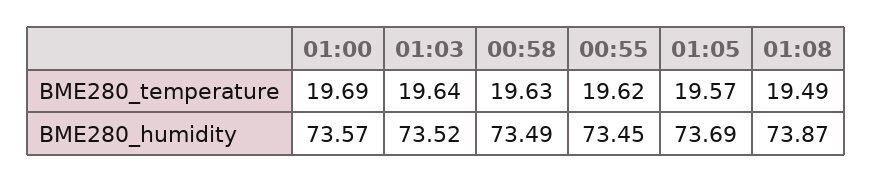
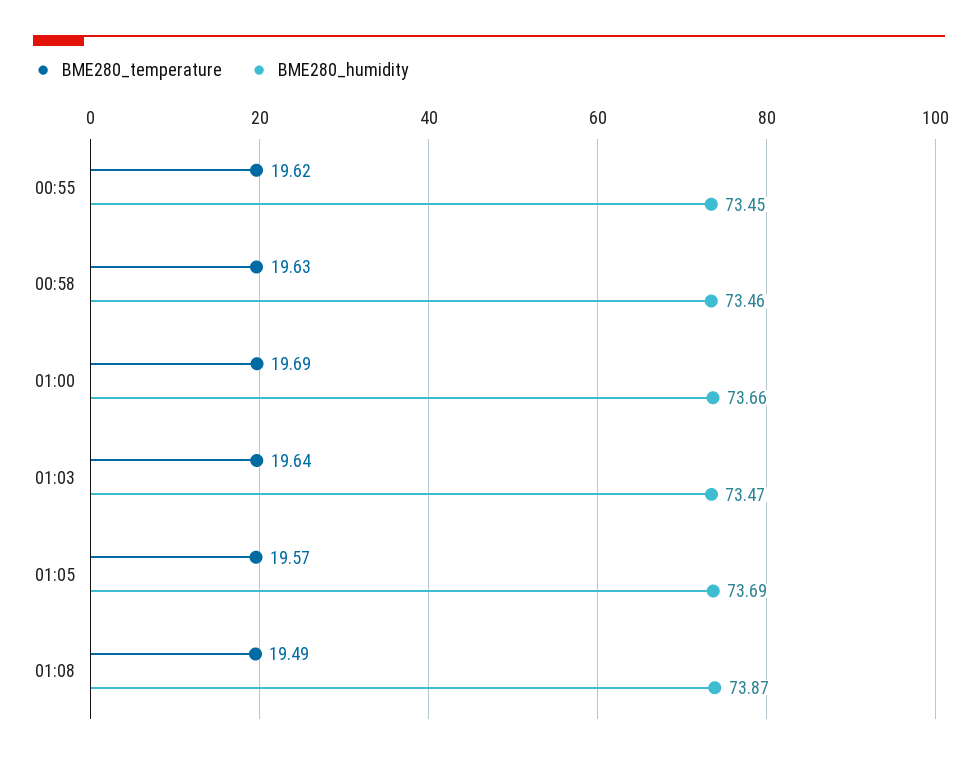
BME280_humidity, 01:00: 73.57 -> 73.66
BME280_humidity, 01:03: 73.52 -> 73.47
BME280_humidity, 00:58: 73.49 -> 73.46

